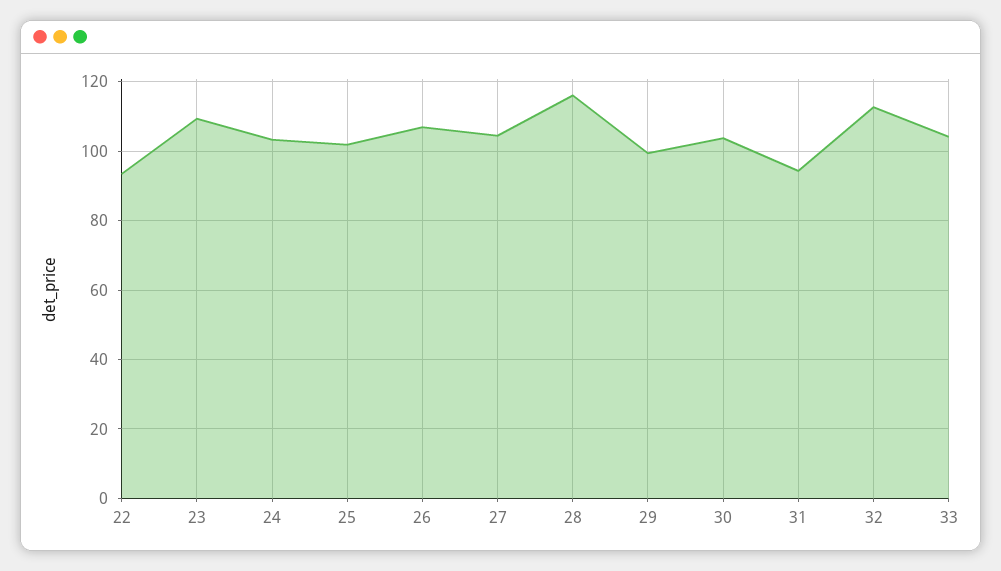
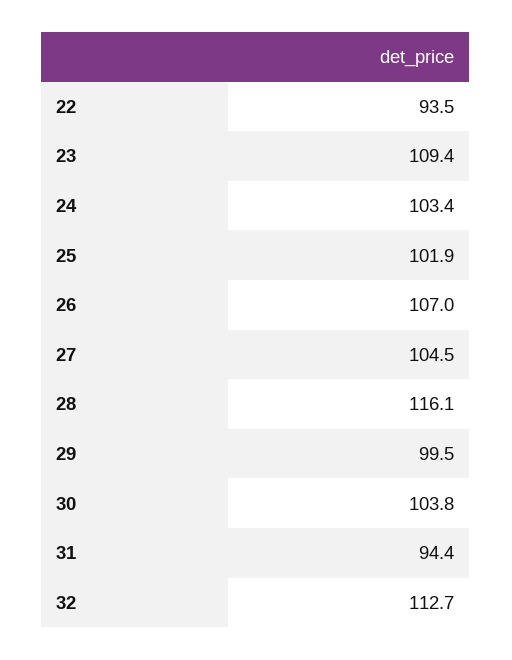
33: 104 -> none

